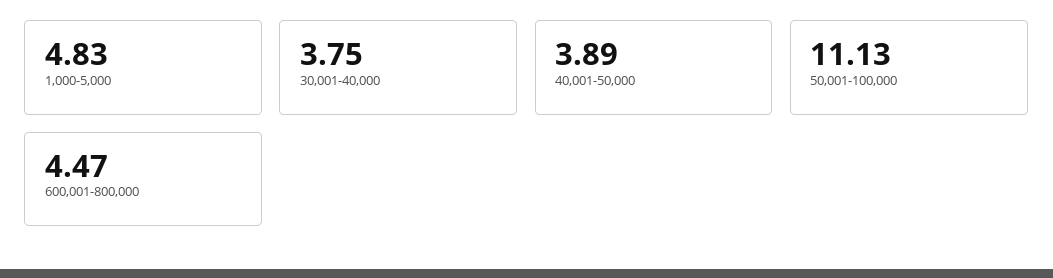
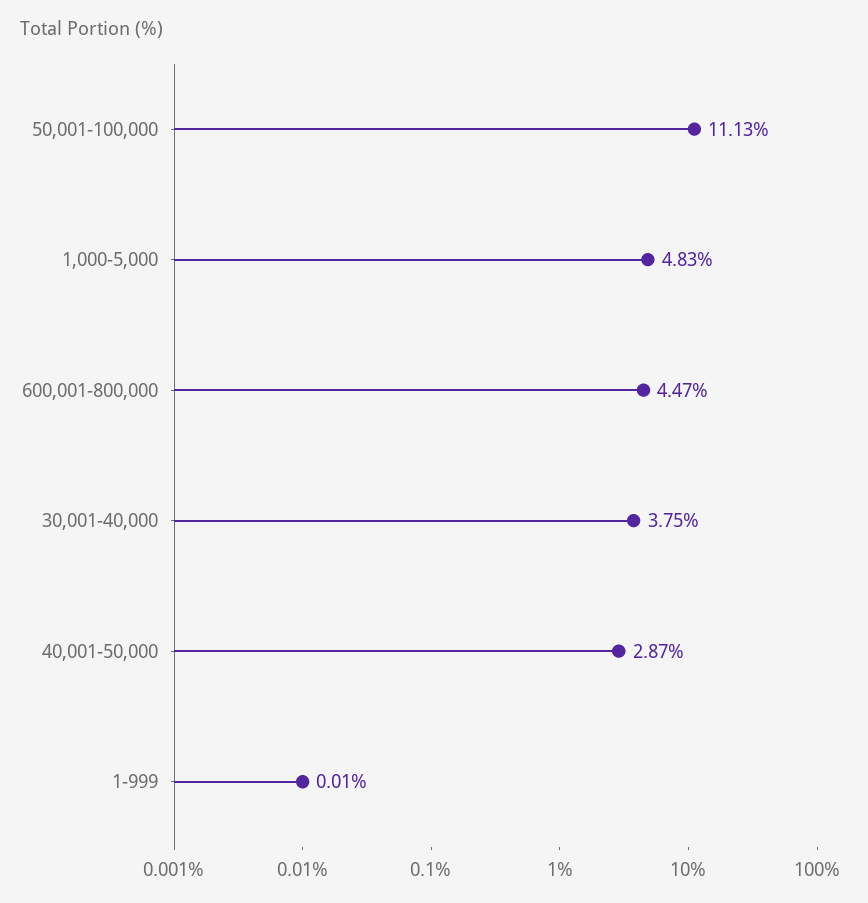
40,001-50,000: 3.89 -> 2.87
1-999: none -> 0.01

